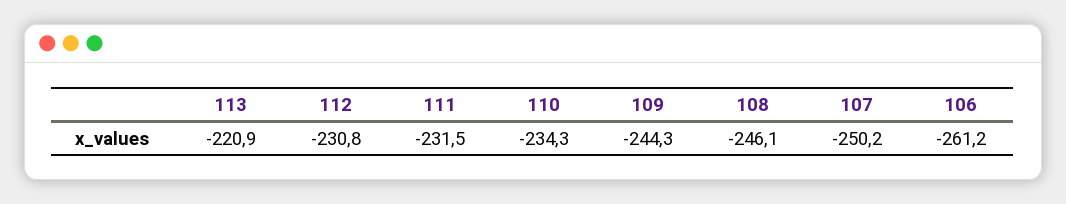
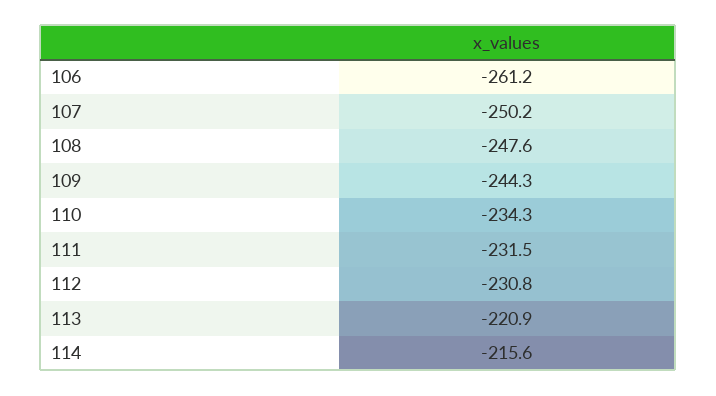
108: -246.1 -> -247.6
114: none -> -215.6

